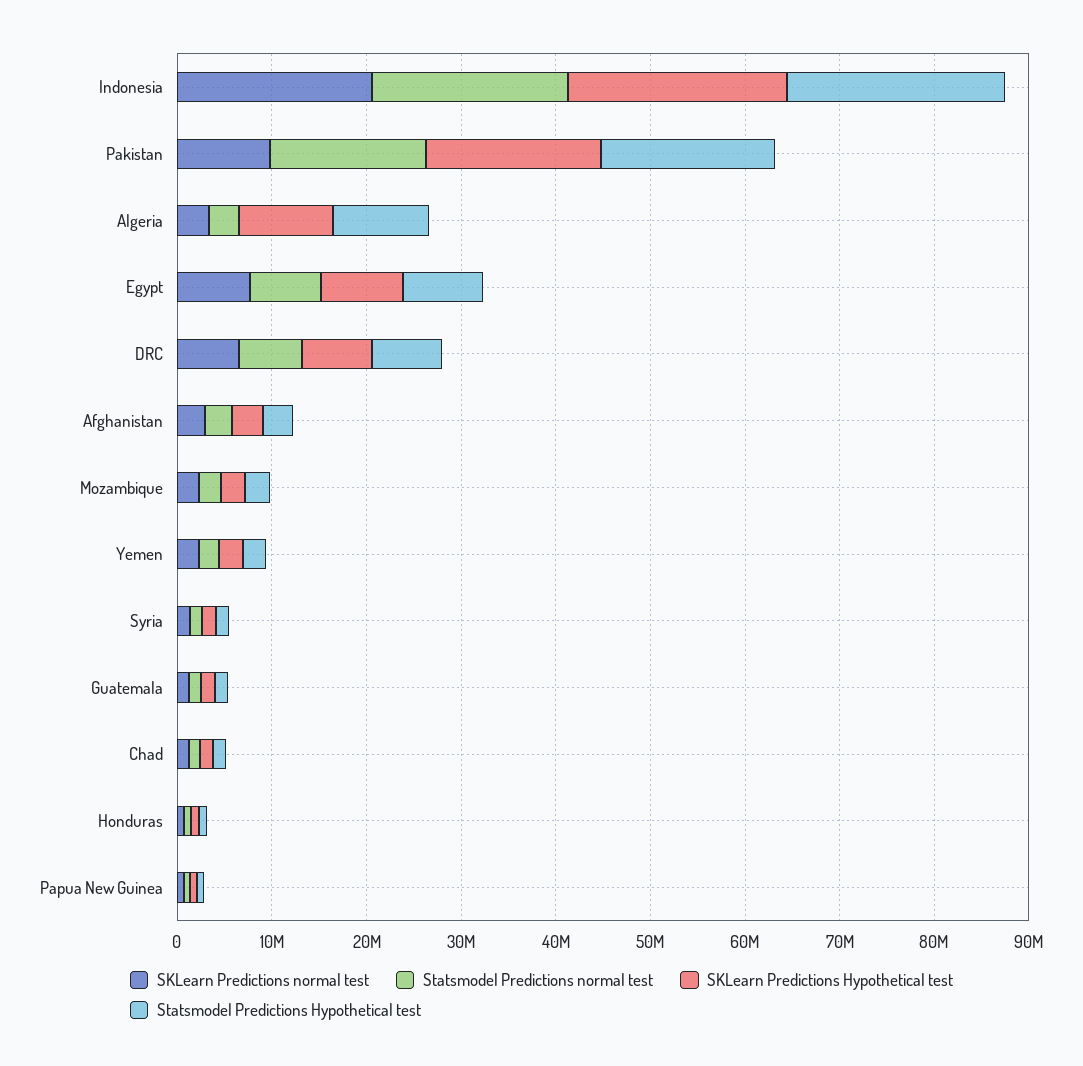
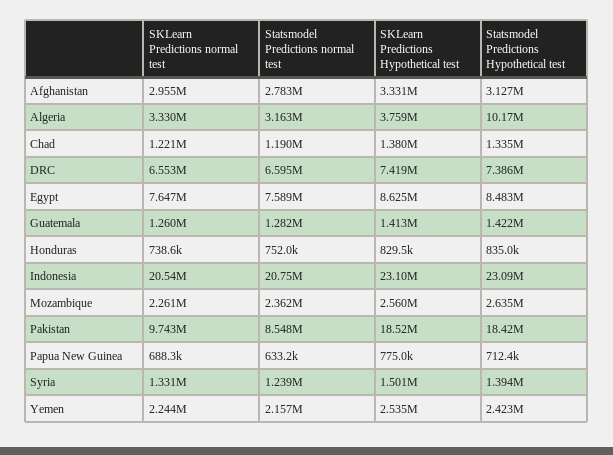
Statsmodel Predictions normal test, Pakistan: 16000000 -> 8548000
SKLearn Predictions Hypothetical test, Algeria: 10000000 -> 3759000

